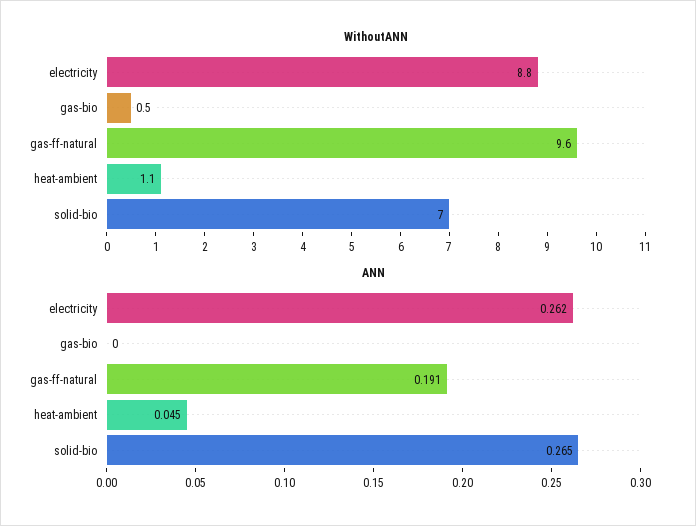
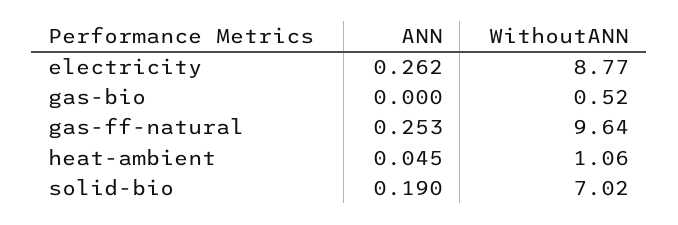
ANN, gas-ff-natural: 0.191 -> 0.253
ANN, solid-bio: 0.265 -> 0.19

